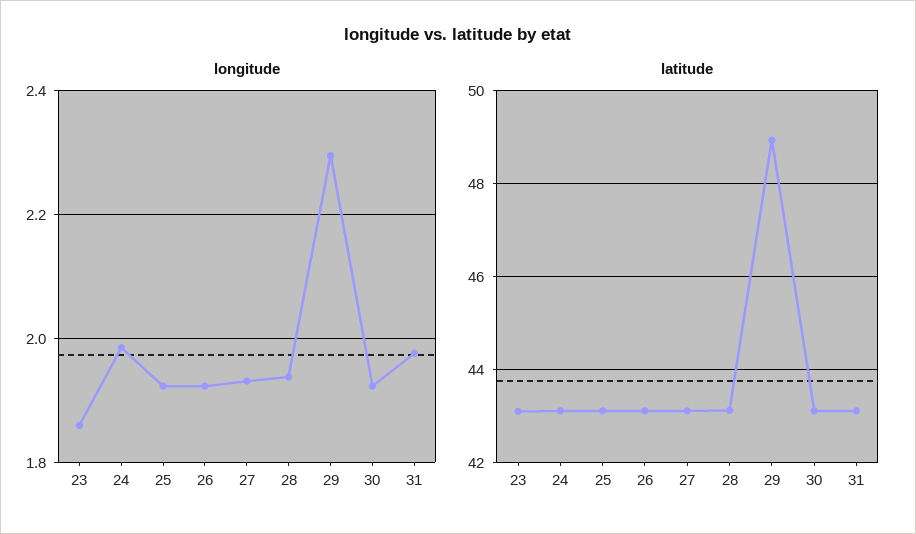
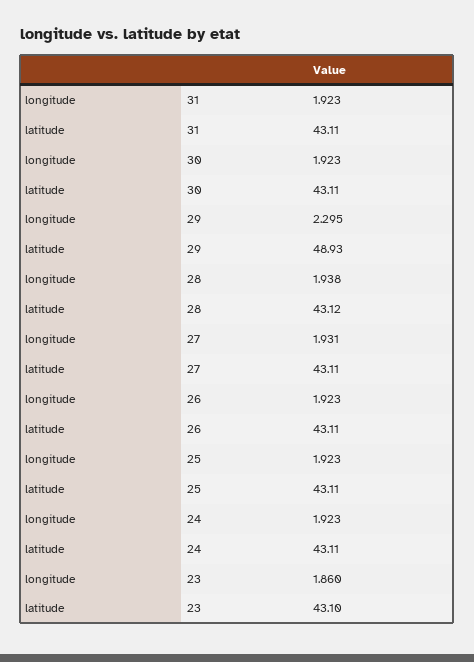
longitude, 24: 1.98 -> 1.923
longitude, 31: 1.98 -> 1.923

